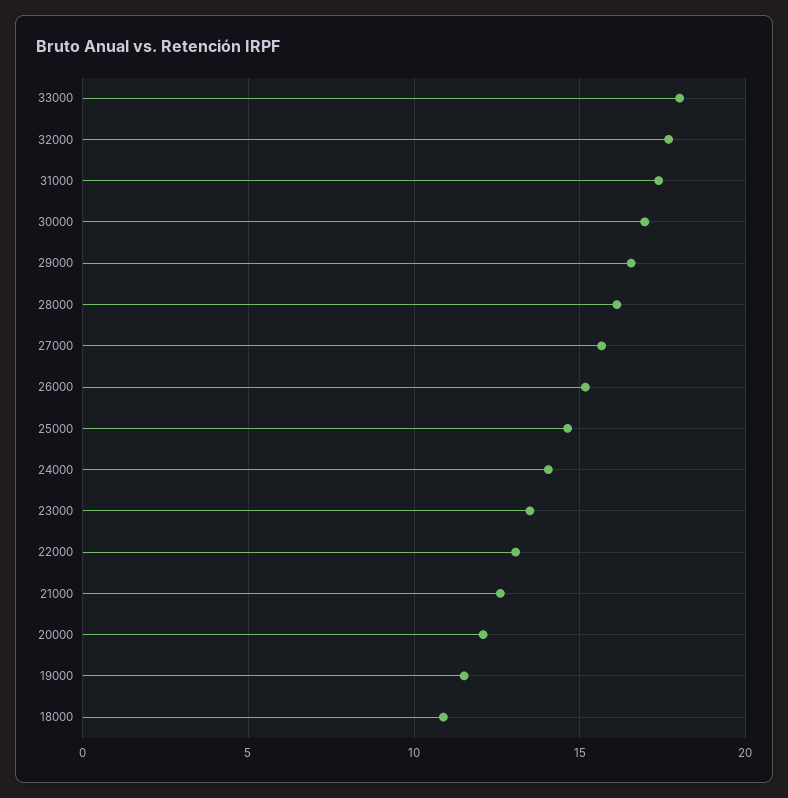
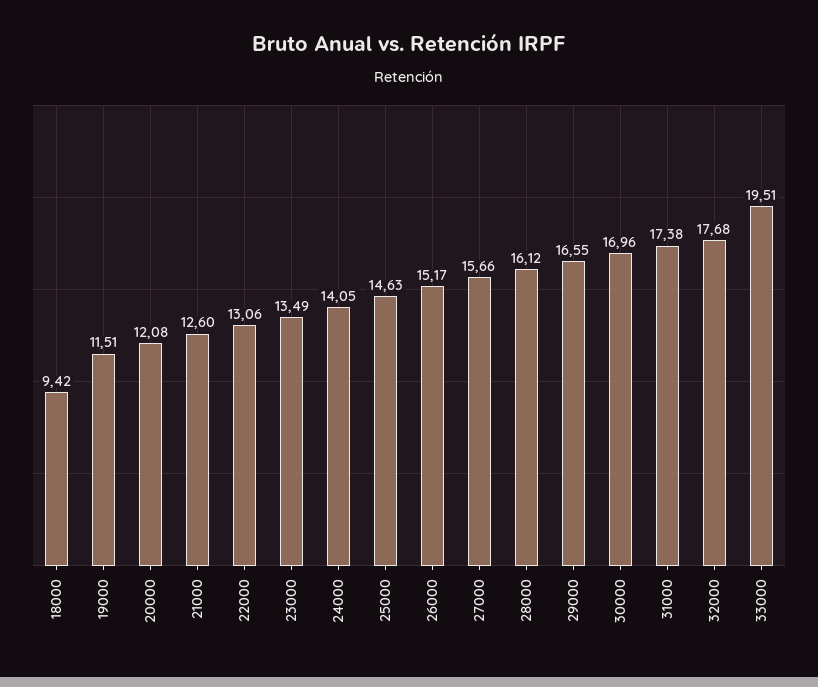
33000: 18 -> 19.51
18000: 11 -> 9.42

